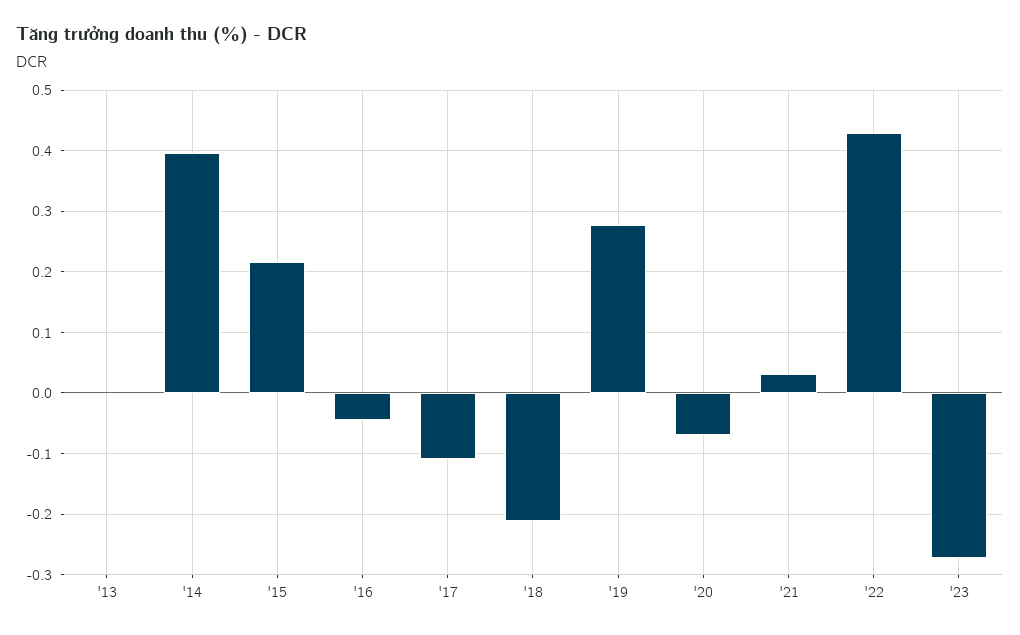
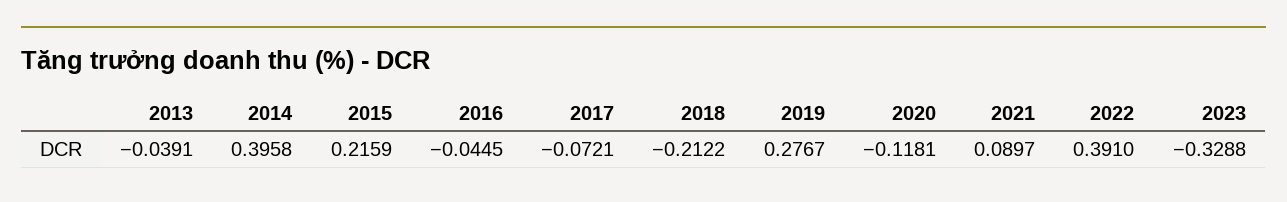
'13: 0 -> -0.0391
'17: -0.11 -> -0.0721
'20: -0.07 -> -0.1181
'21: 0.03 -> 0.0897
'22: 0.43 -> 0.391
'23: -0.27 -> -0.3288

